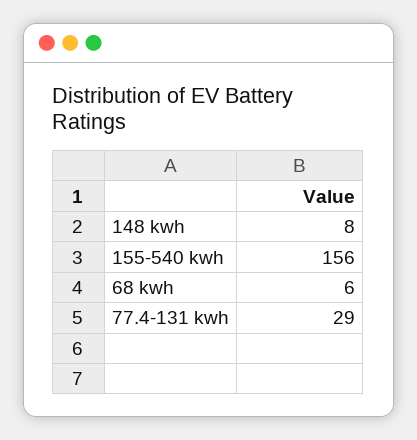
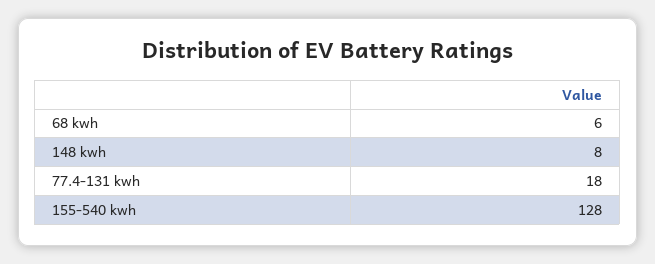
155-540 kwh: 156 -> 128
77.4-131 kwh: 29 -> 18

